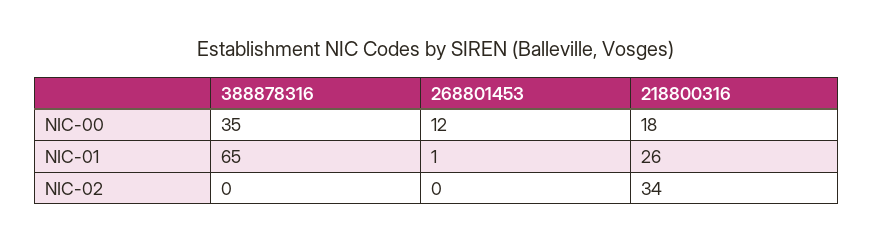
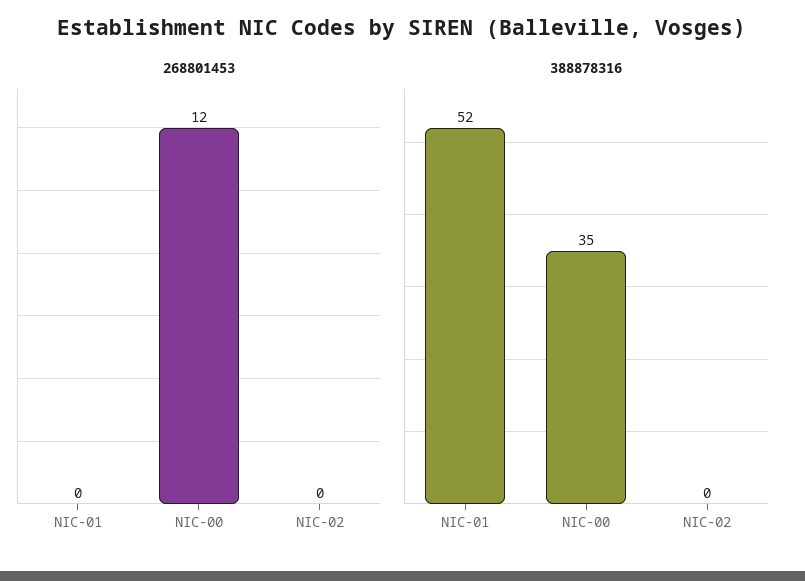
218800316, NIC-00: 18 -> none
388878316, NIC-01: 65 -> 52
268801453, NIC-01: 1 -> 0
218800316, NIC-01: 26 -> none
218800316, NIC-02: 34 -> none

